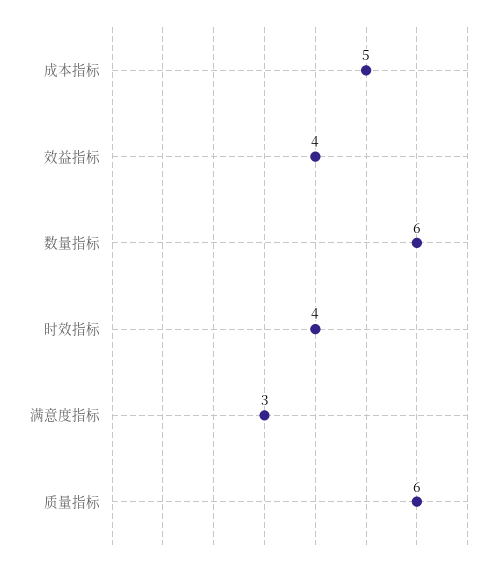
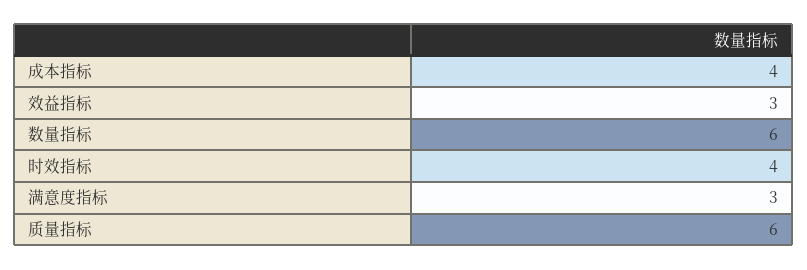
成本指标: 5 -> 4
效益指标: 4 -> 3

